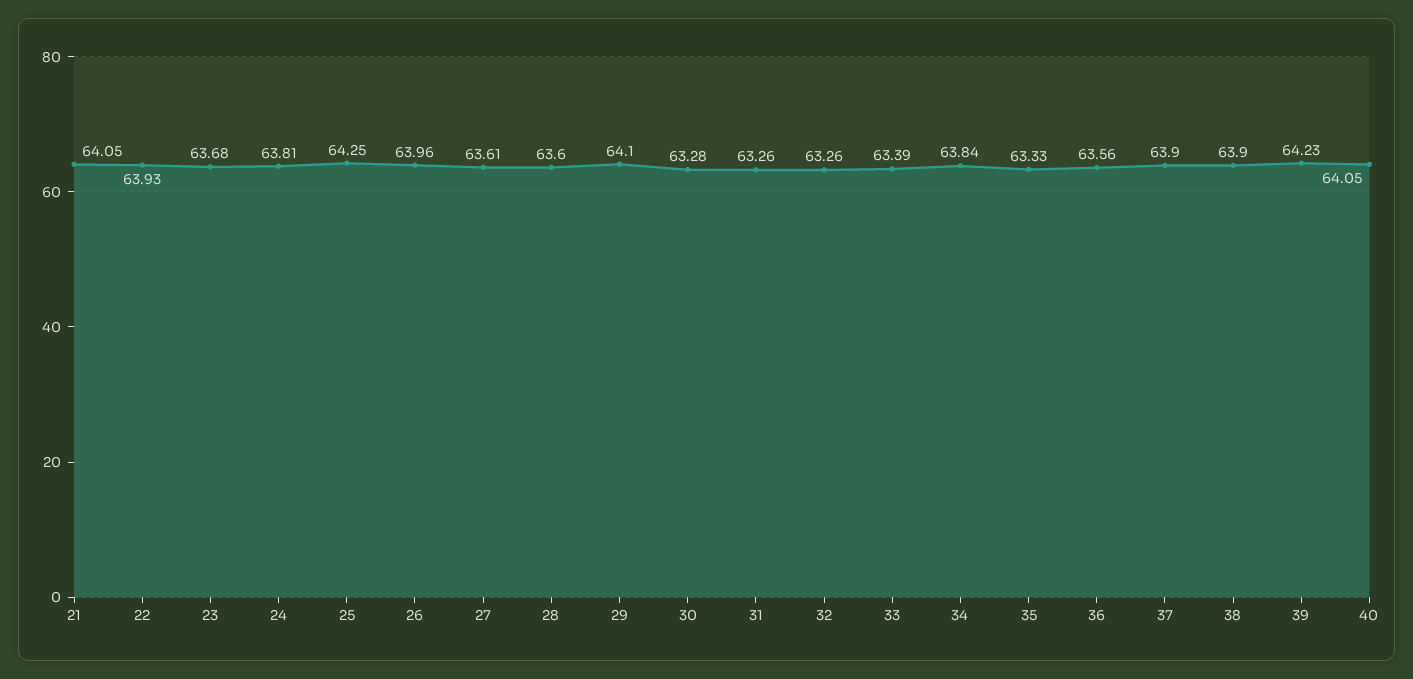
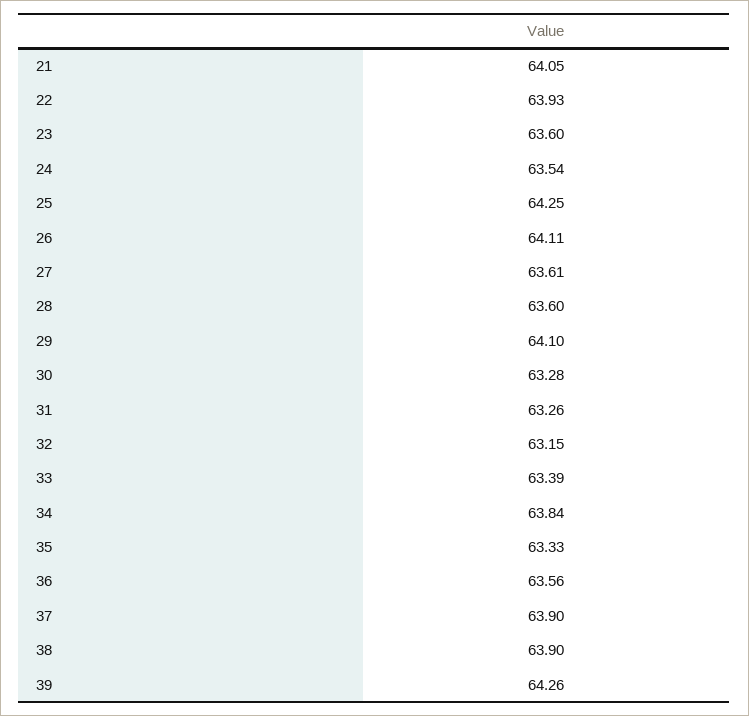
23: 63.68 -> 63.6
24: 63.81 -> 63.54
26: 63.96 -> 64.11
32: 63.26 -> 63.15
39: 64.23 -> 64.26
40: 64.05 -> none

